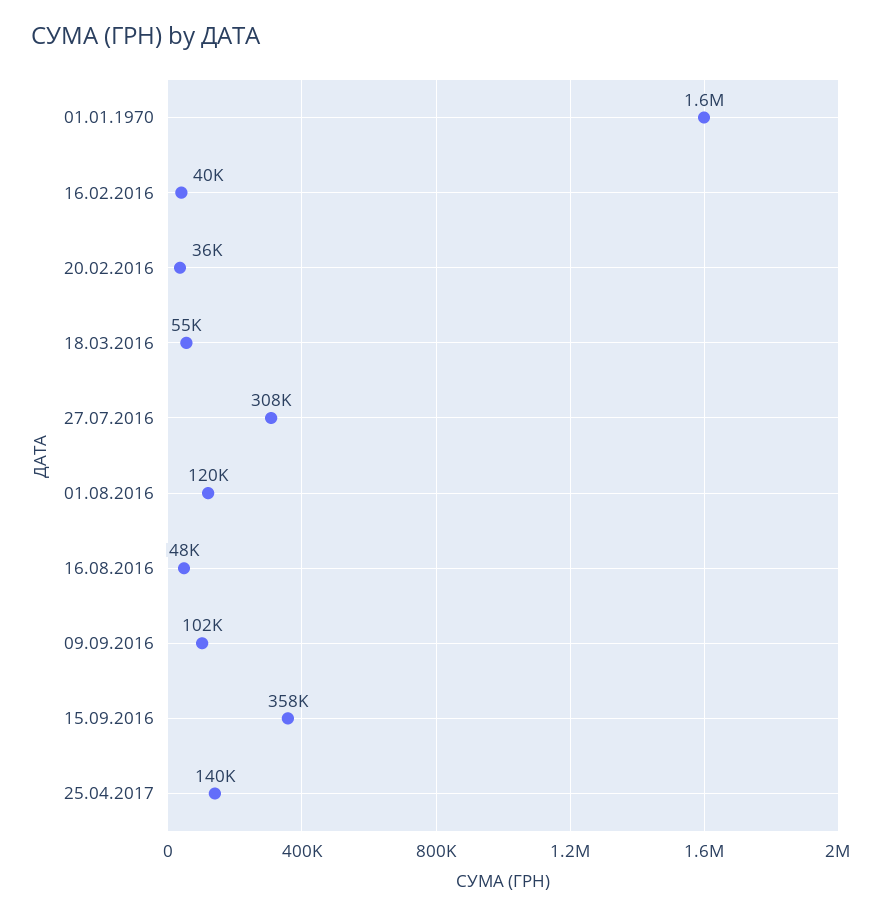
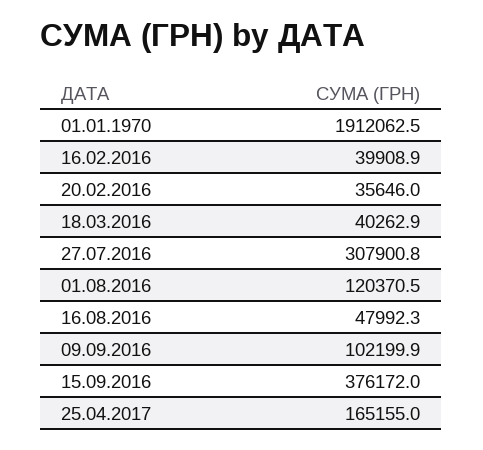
01.01.1970: 1600000 -> 1912062.5
18.03.2016: 55000 -> 40262.9
15.09.2016: 358000 -> 376172
25.04.2017: 140000 -> 165155

